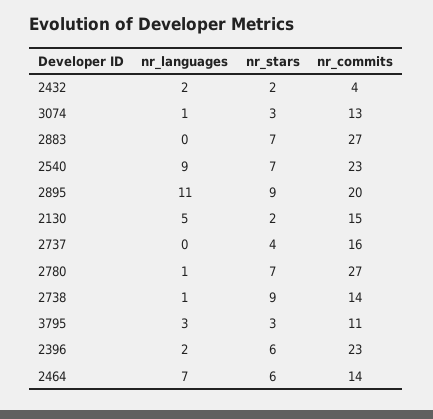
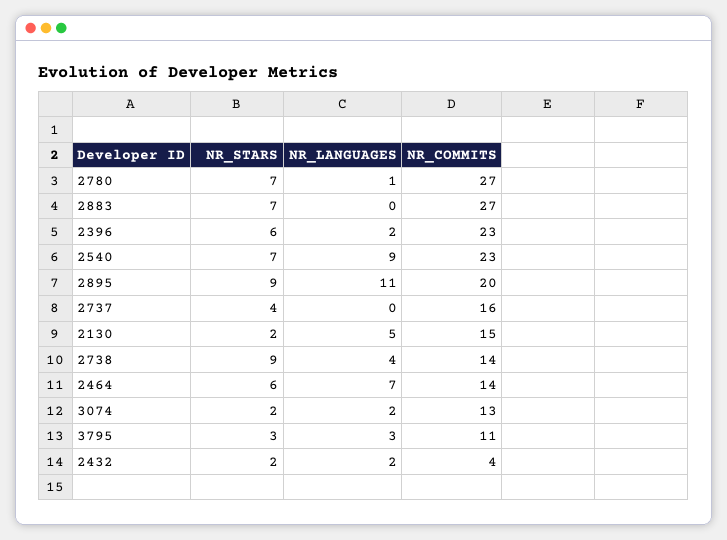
nr_languages, 3074: 1 -> 2
nr_stars, 3074: 3 -> 2
nr_languages, 2738: 1 -> 4

